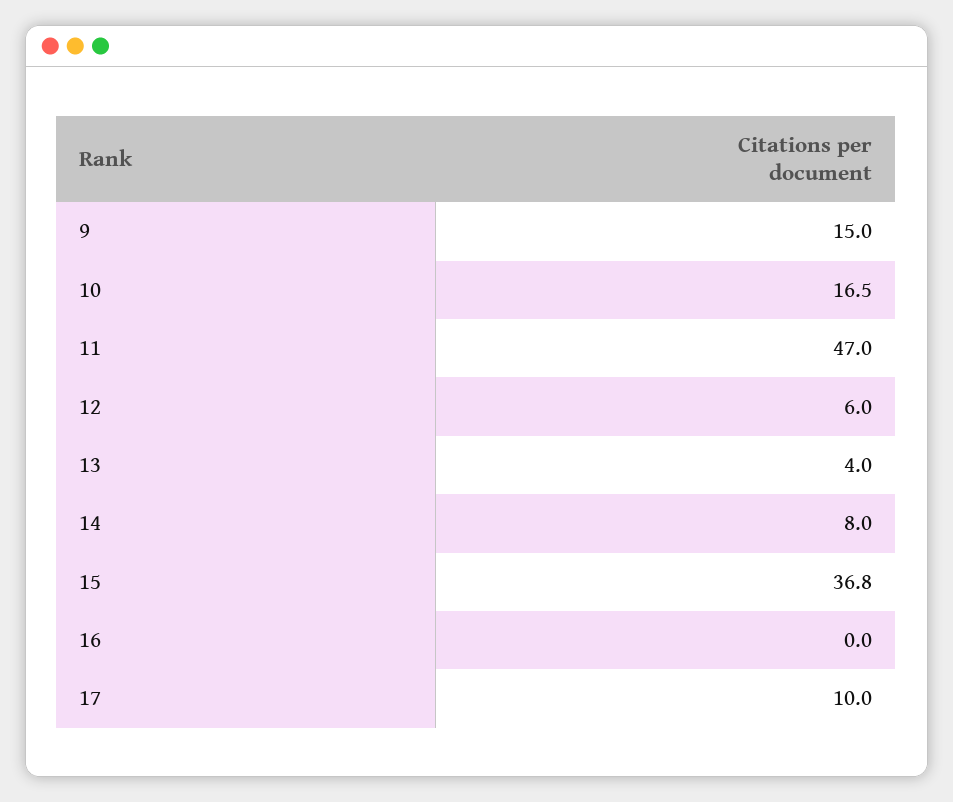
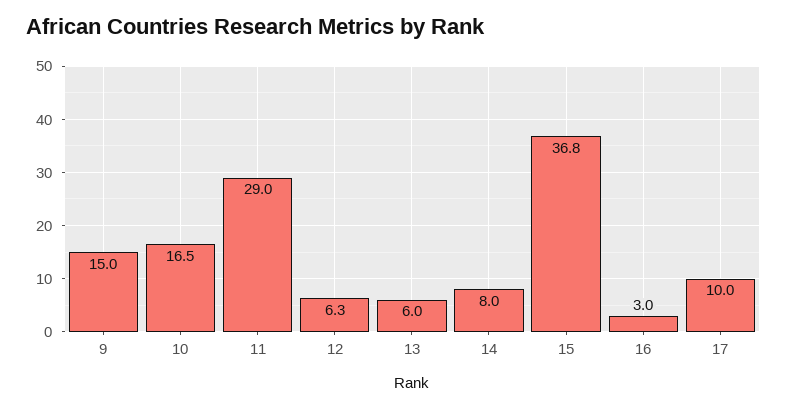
11: 47 -> 29
12: 6 -> 6.3
13: 4 -> 6
16: 0 -> 3

